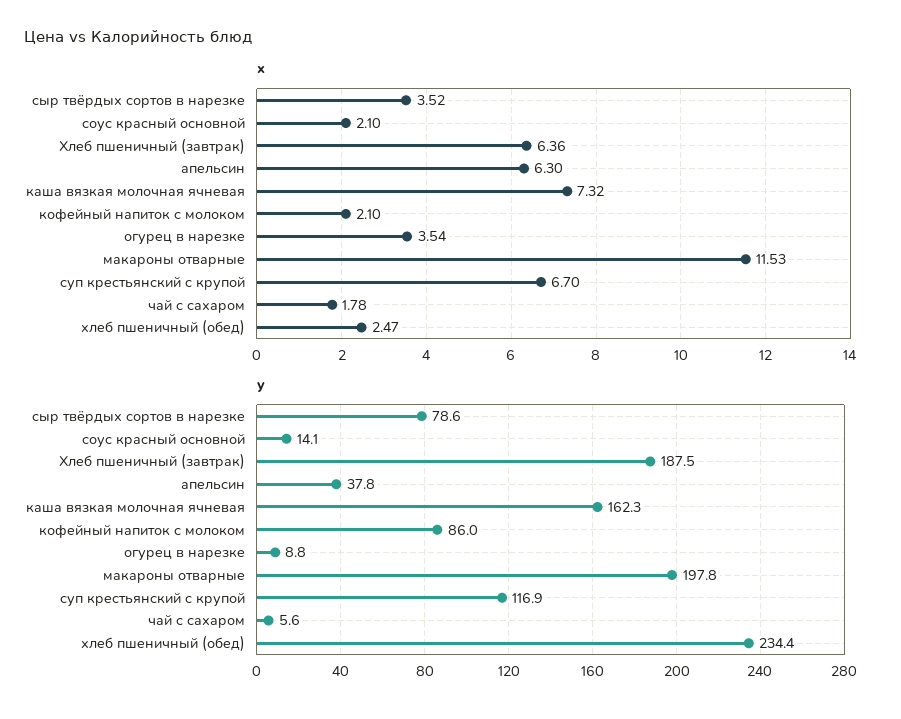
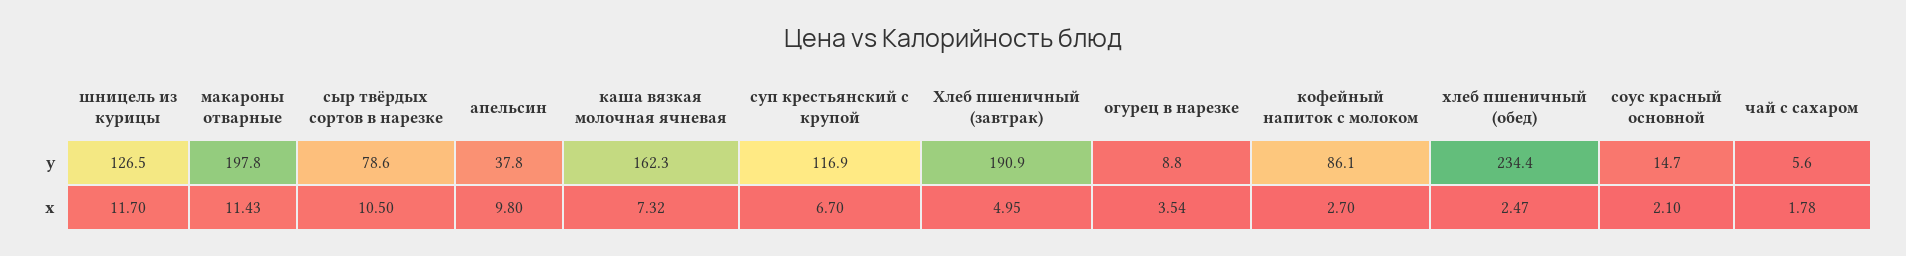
x, сыр твёрдых сортов в нарезке: 3.52 -> 10.5
x, Хлеб пшеничный (завтрак): 6.36 -> 4.95
x, апельсин: 6.3 -> 9.8
x, кофейный напиток с молоком: 2.1 -> 2.7
x, макароны отварные: 11.53 -> 11.43
y, соус красный основной: 14.1 -> 14.7
y, Хлеб пшеничный (завтрак): 187.5 -> 190.9
y, кофейный напиток с молоком: 86 -> 86.1
y, шницель из курицы: none -> 126.5
x, шницель из курицы: none -> 11.7

